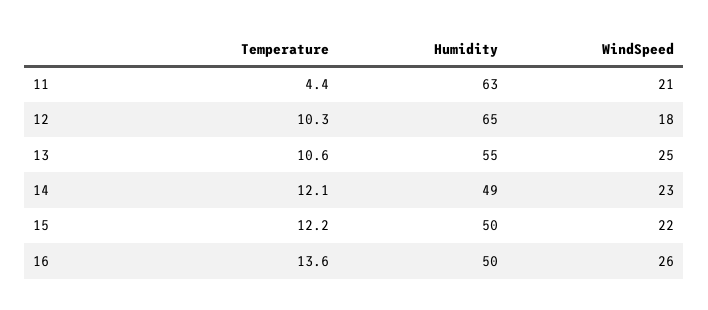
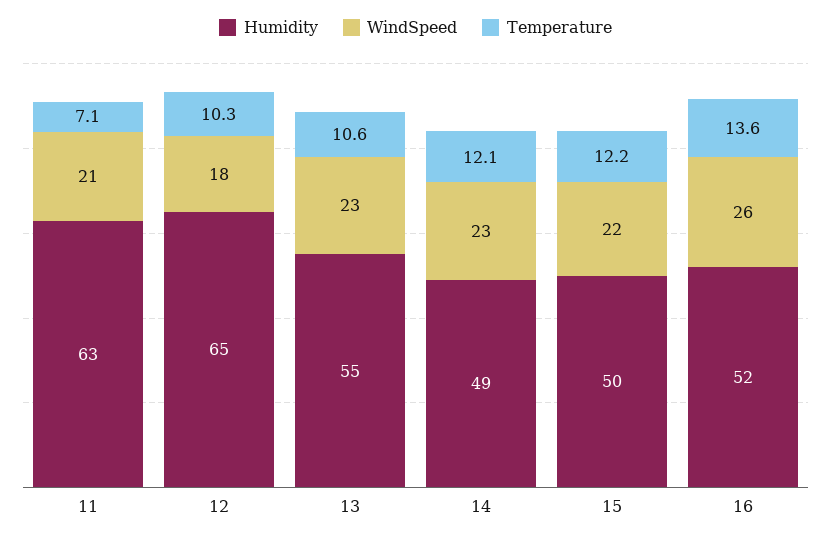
Temperature, 11: 4.4 -> 7.1
WindSpeed, 13: 25 -> 23
Humidity, 16: 50 -> 52

